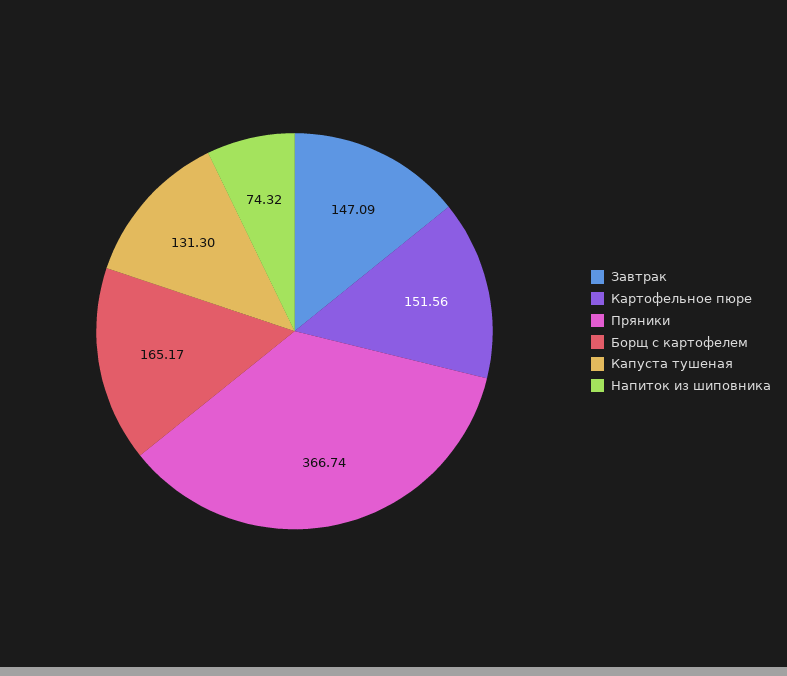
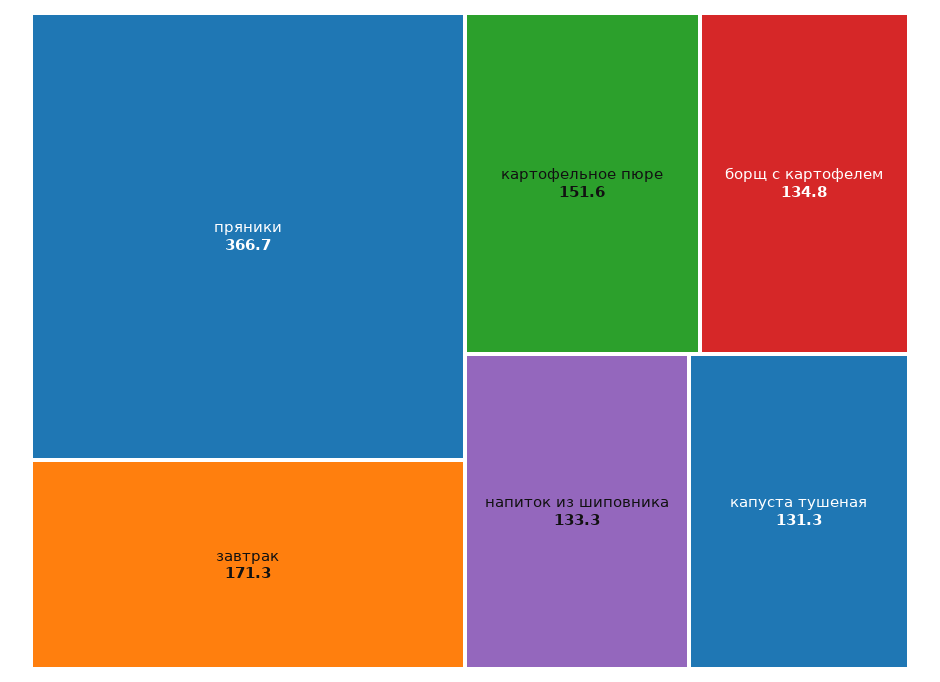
Завтрак: 147.09 -> 171.3
Борщ с картофелем: 165.17 -> 134.8
Напиток из шиповника: 74.32 -> 133.3

